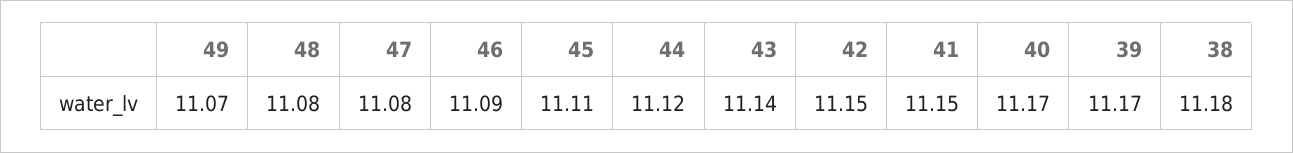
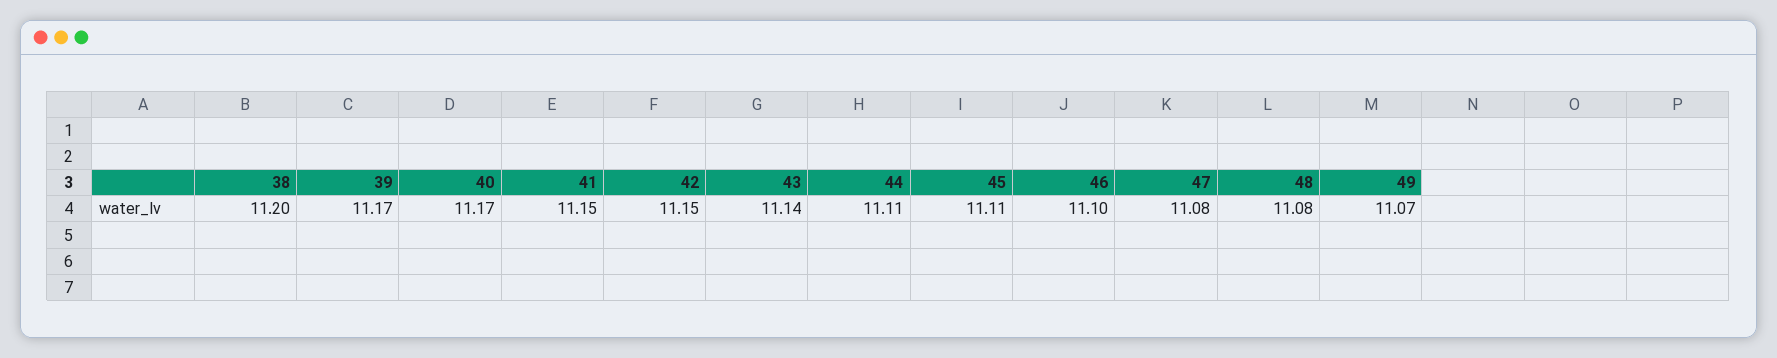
46: 11.09 -> 11.1
44: 11.12 -> 11.11
38: 11.18 -> 11.2

